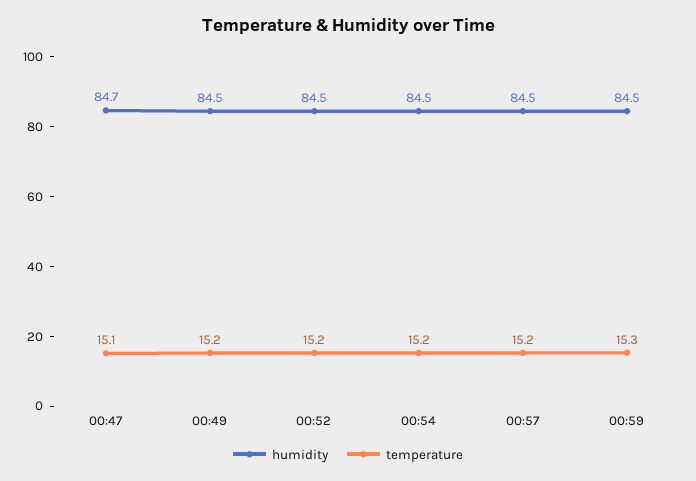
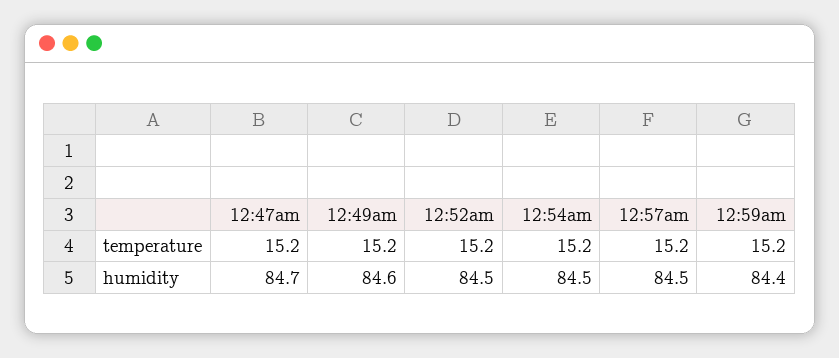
temperature, 00:47: 15.1 -> 15.2
humidity, 00:49: 84.5 -> 84.6
humidity, 00:59: 84.5 -> 84.4
temperature, 00:59: 15.3 -> 15.2

